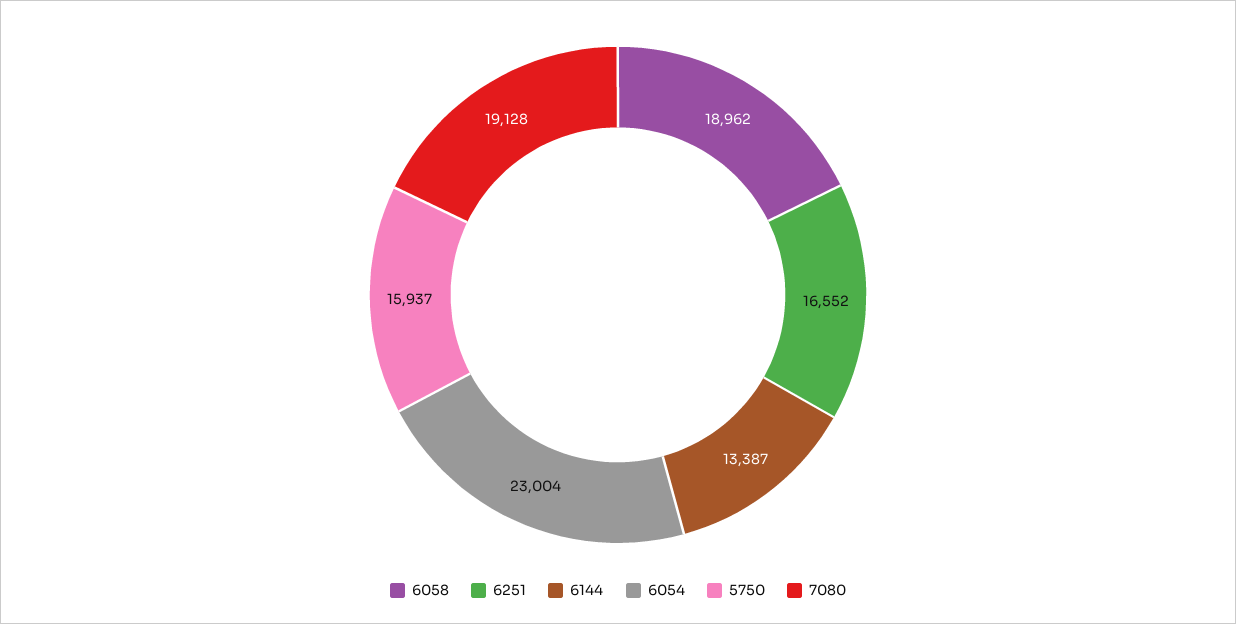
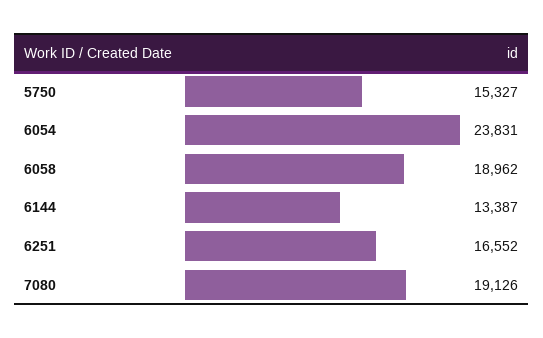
6054: 23004 -> 23831
5750: 15937 -> 15327
7080: 19128 -> 19126

